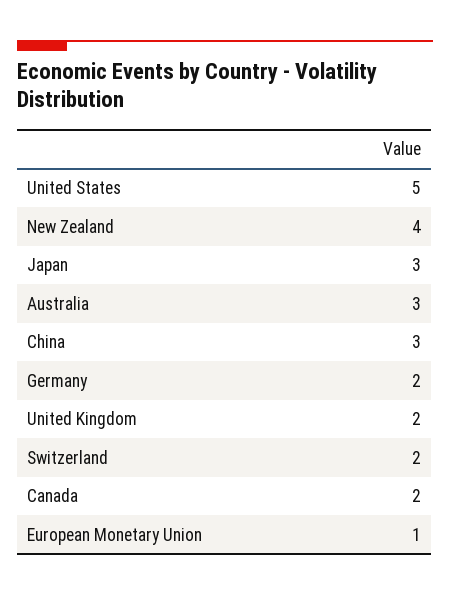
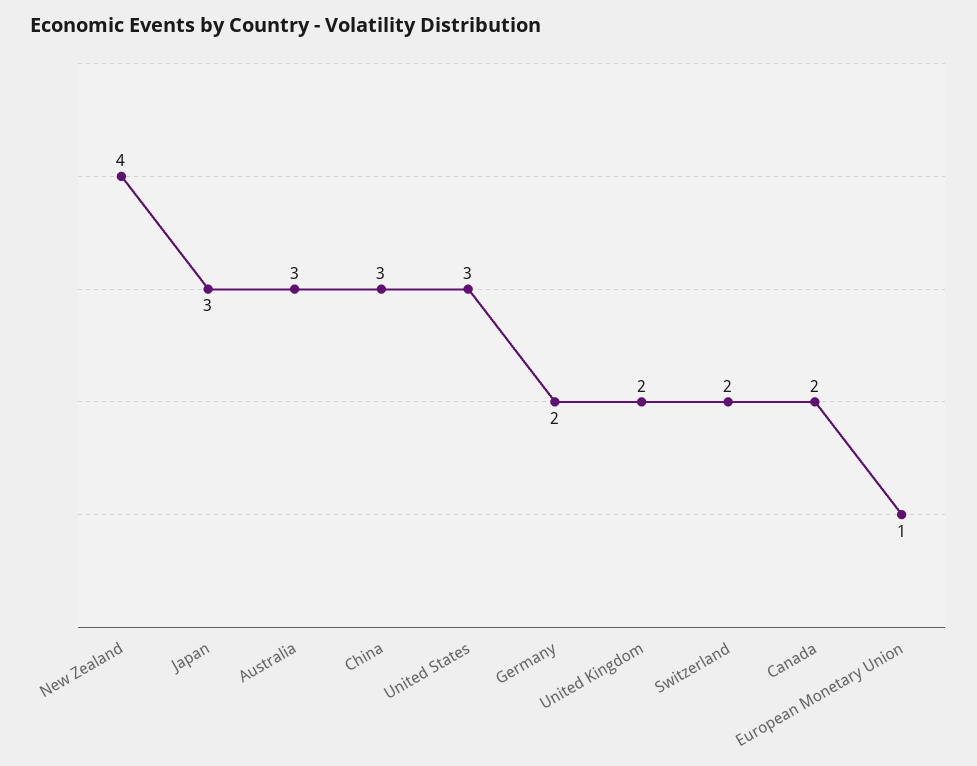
United States: 5 -> 3

